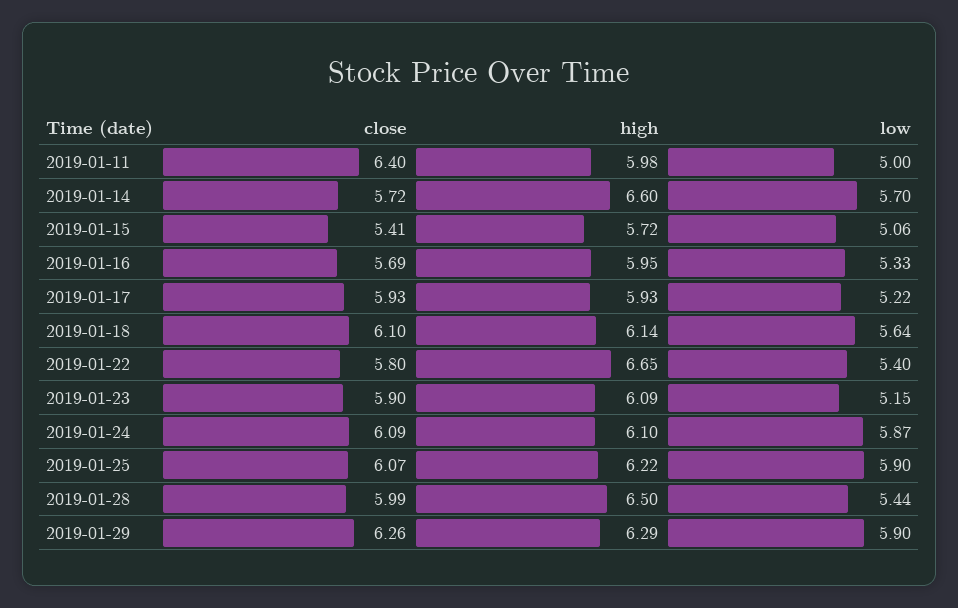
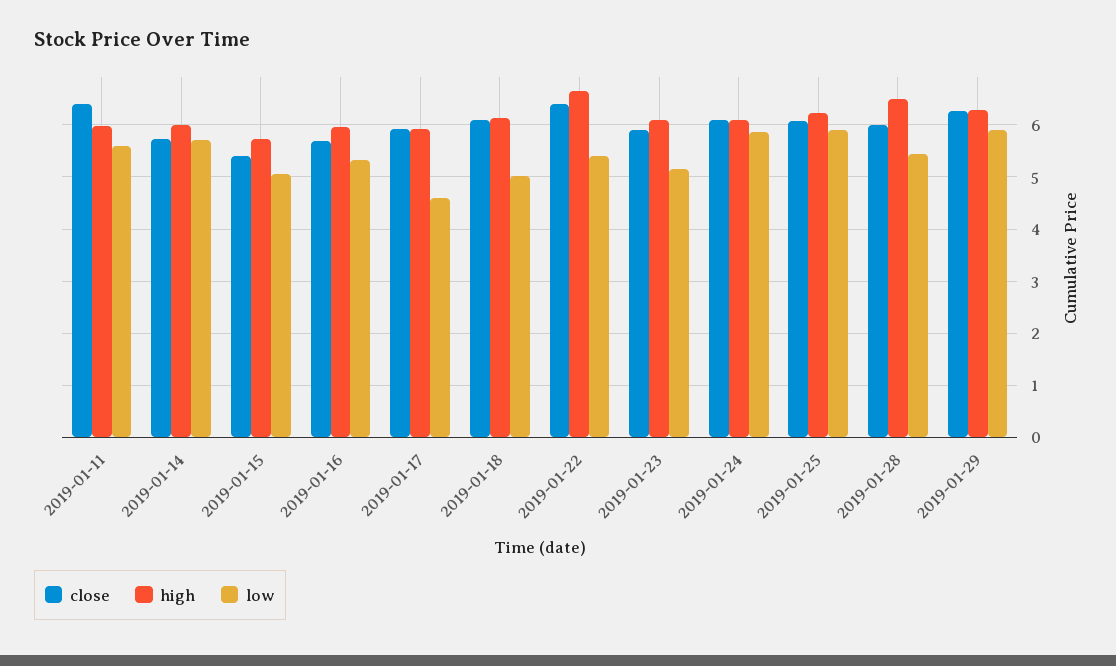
low, 2019-01-11: 5 -> 5.6
high, 2019-01-14: 6.6 -> 6
low, 2019-01-17: 5.22 -> 4.6
low, 2019-01-18: 5.64 -> 5
close, 2019-01-22: 5.8 -> 6.4

